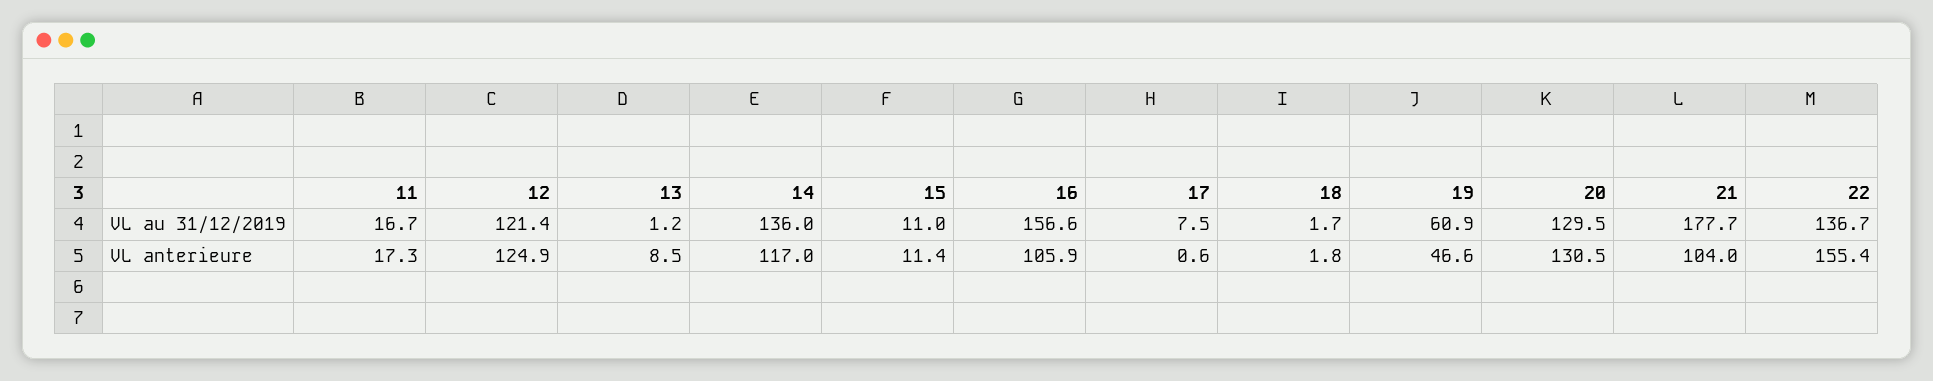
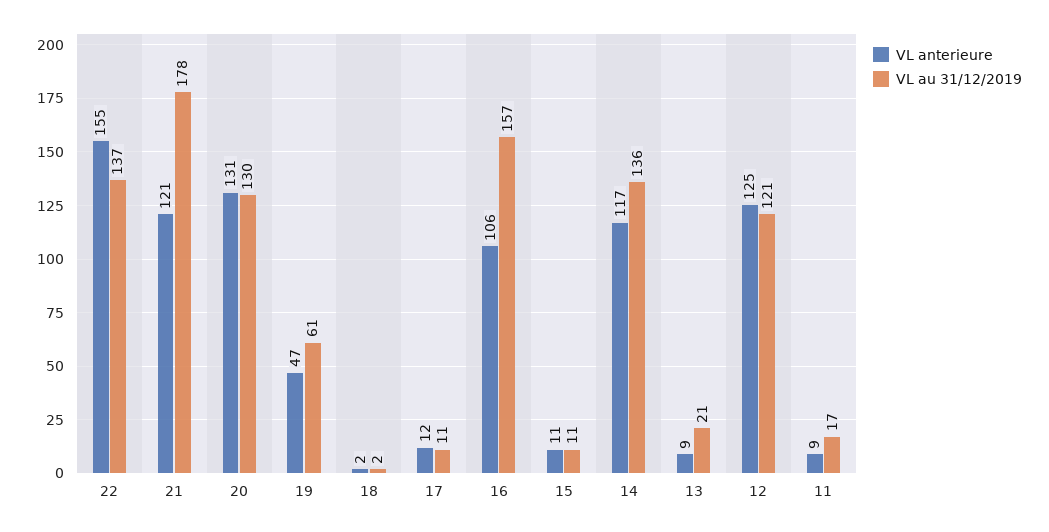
VL au 31/12/2019, 13: 1.2 -> 21
VL au 31/12/2019, 17: 7.5 -> 11
VL anterieure, 11: 17.3 -> 9
VL anterieure, 17: 0.6 -> 12
VL anterieure, 21: 104 -> 121

